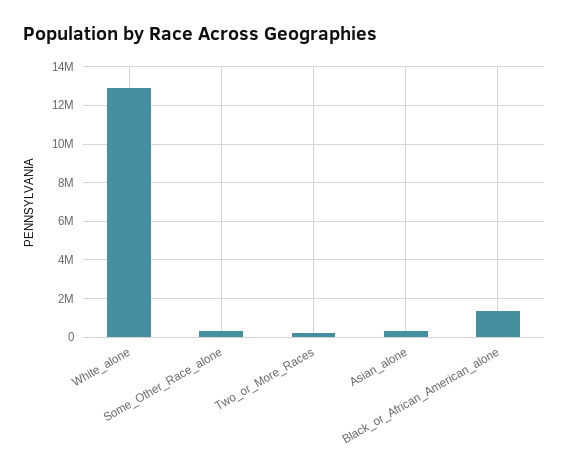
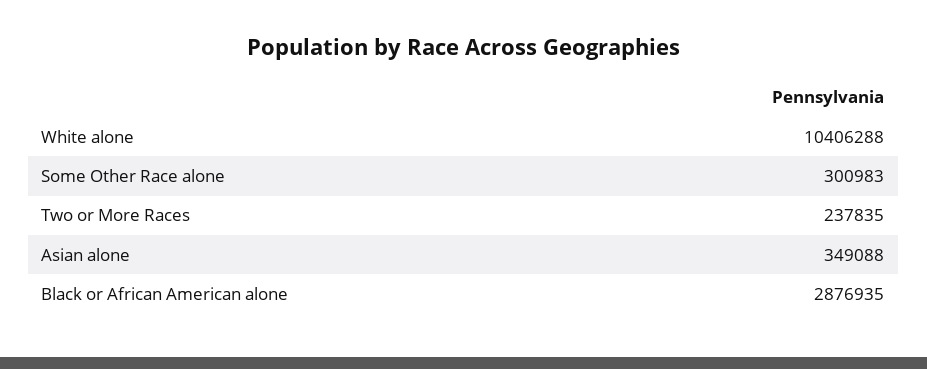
White_alone: 13000000 -> 10406288
Black_or_African_American_alone: 1500000 -> 2876935

